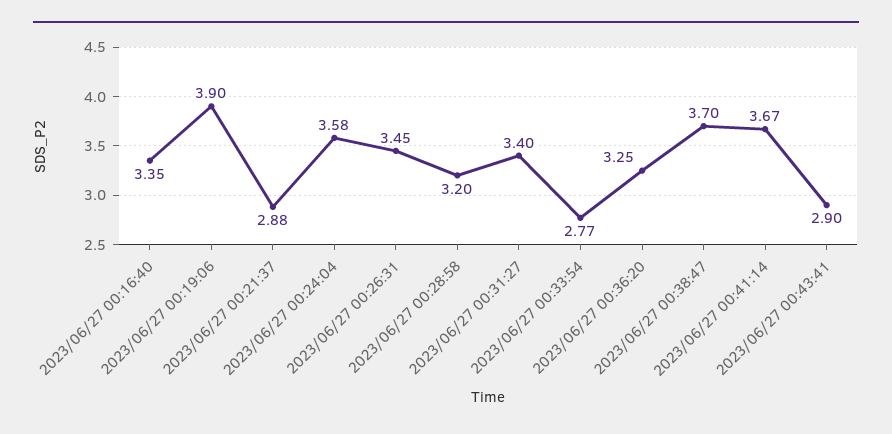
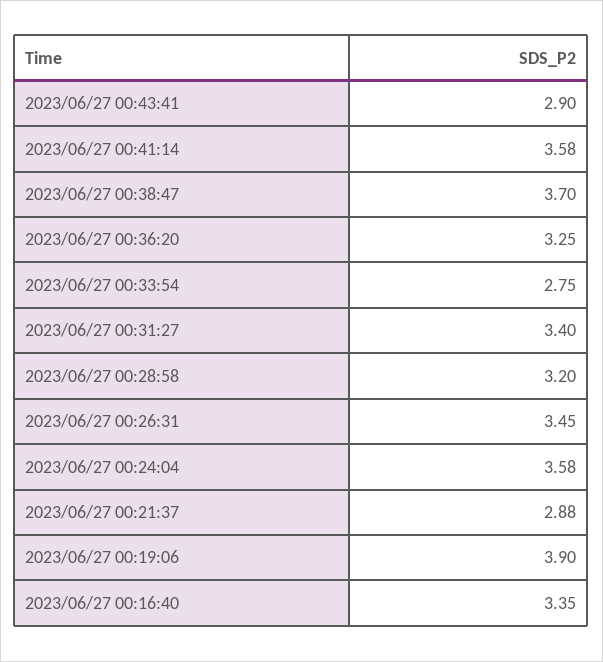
2023/06/27 00:33:54: 2.77 -> 2.75
2023/06/27 00:41:14: 3.67 -> 3.58

